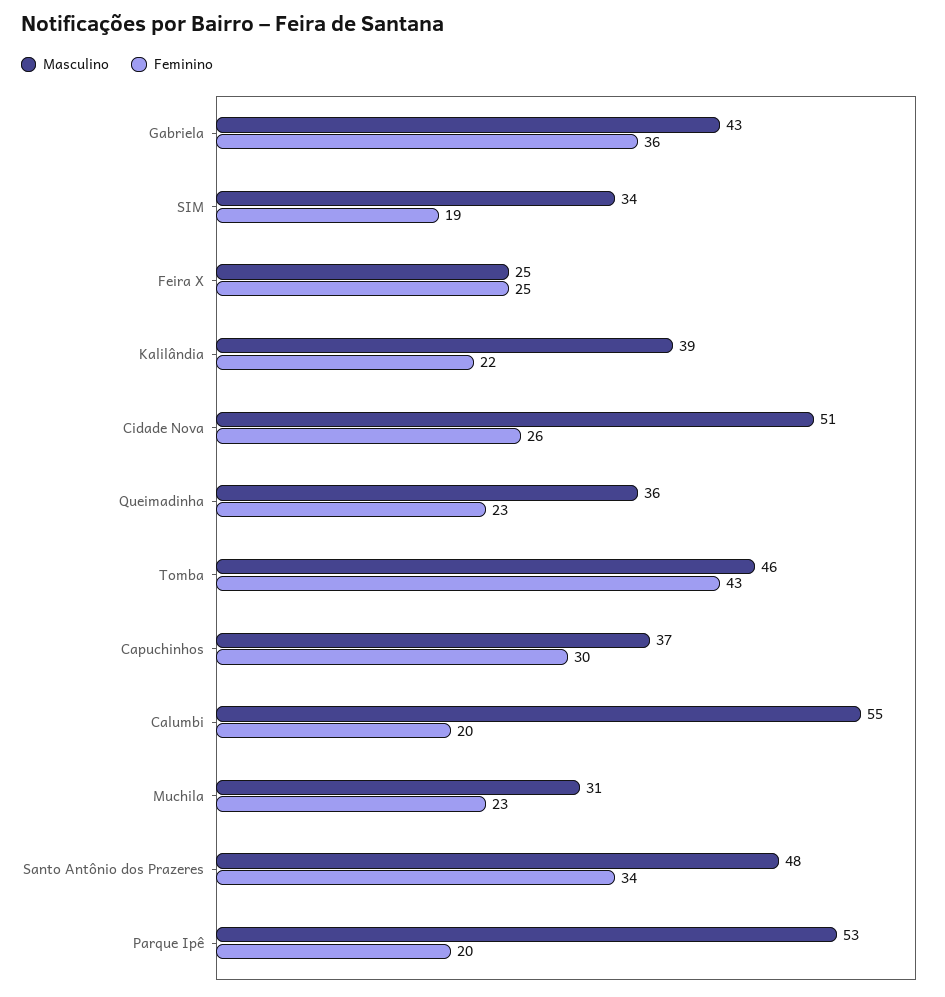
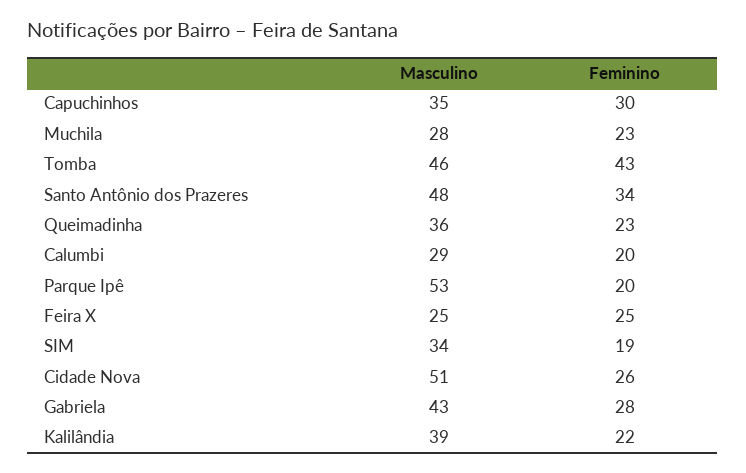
Feminino, Gabriela: 36 -> 28
Masculino, Capuchinhos: 37 -> 35
Masculino, Calumbi: 55 -> 29
Masculino, Muchila: 31 -> 28

